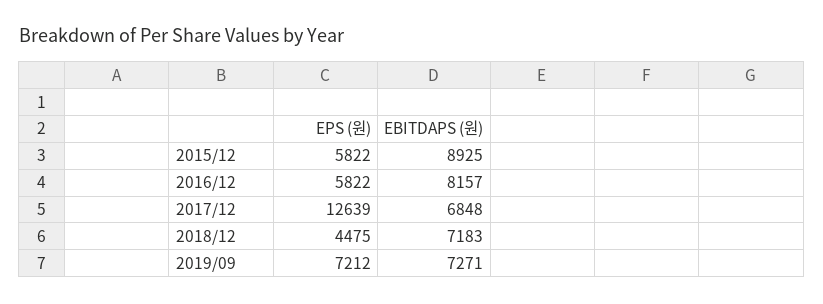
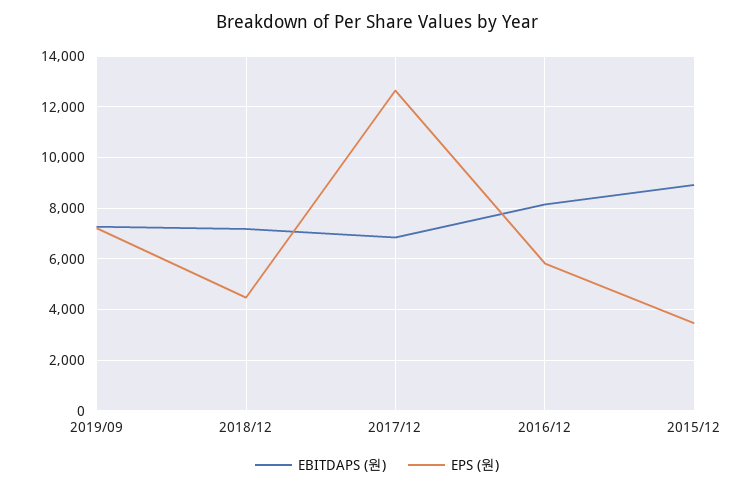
EPS (원), 2015/12: 5822 -> 3500

